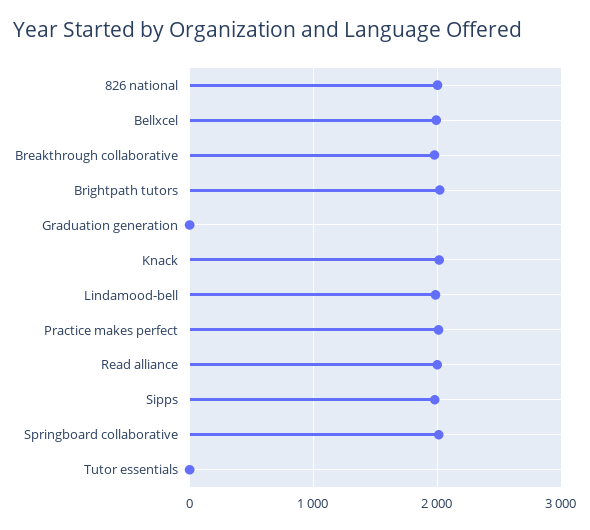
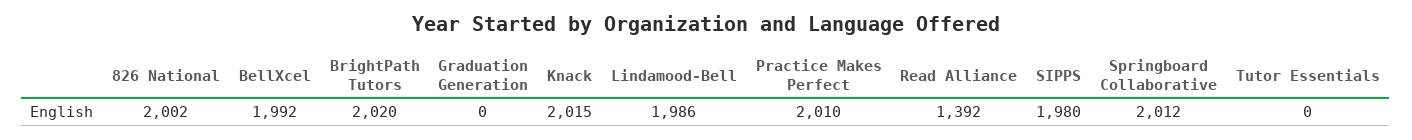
Breakthrough collaborative: 2000 -> none
Read alliance: 2000 -> 1392

